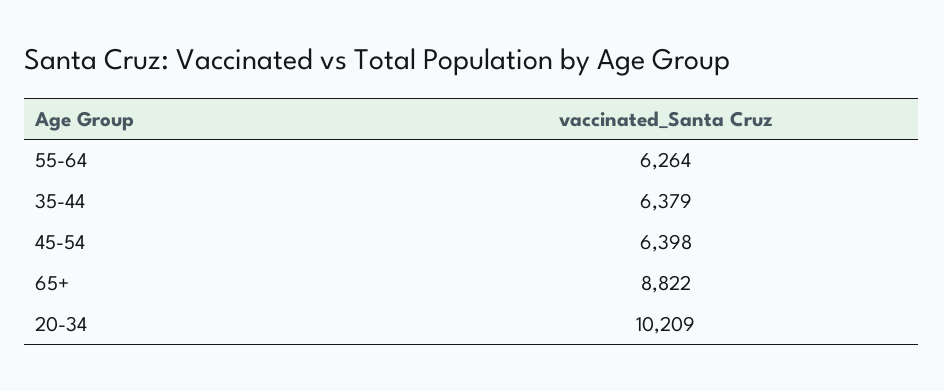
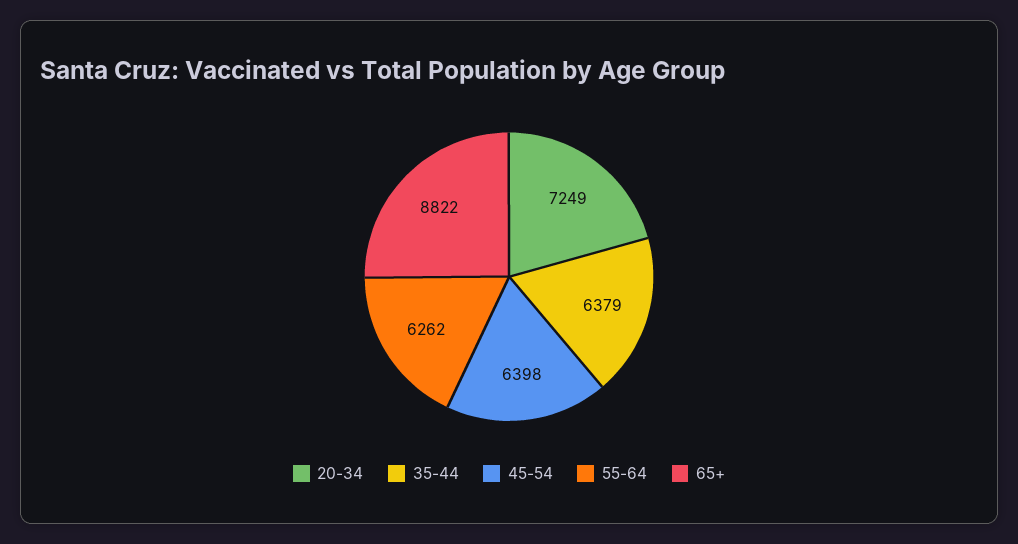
55-64: 6264 -> 6262
20-34: 10209 -> 7249

